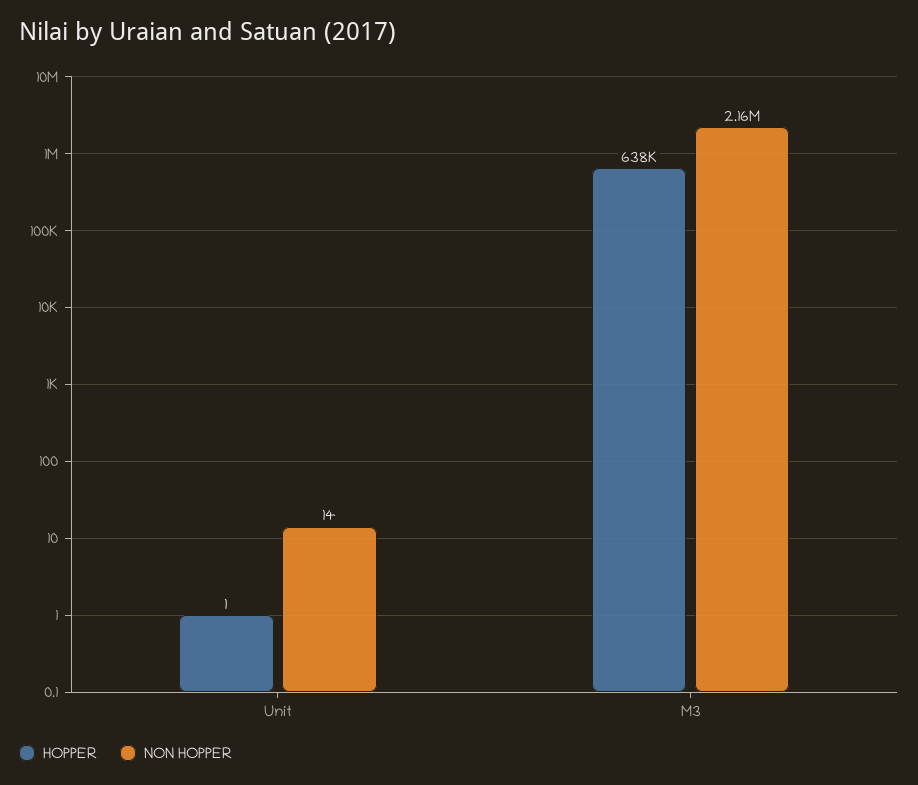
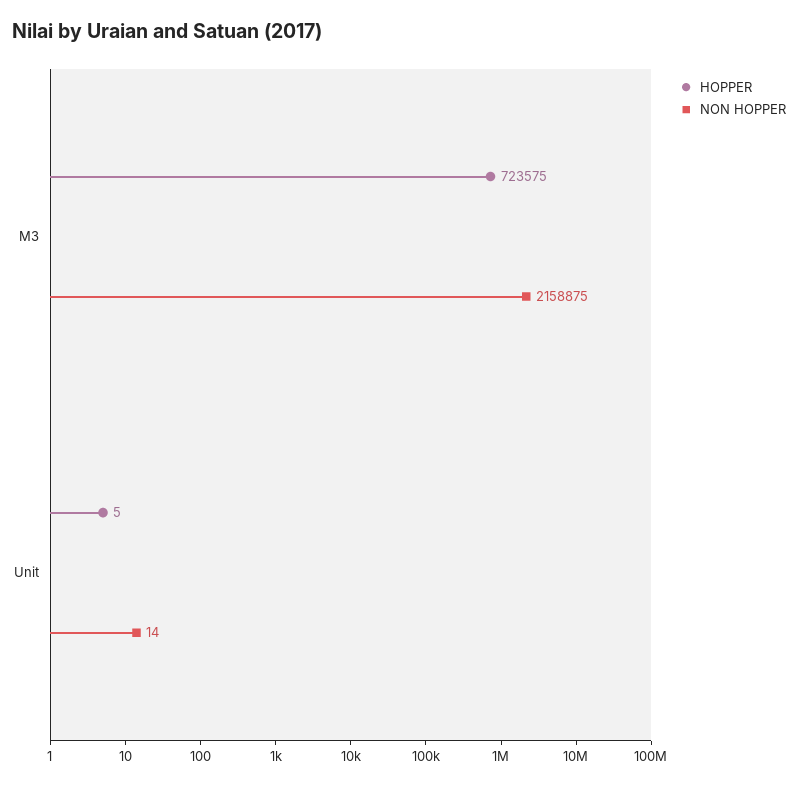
HOPPER, Unit: 1 -> 5
HOPPER, M3: 638000 -> 723575

